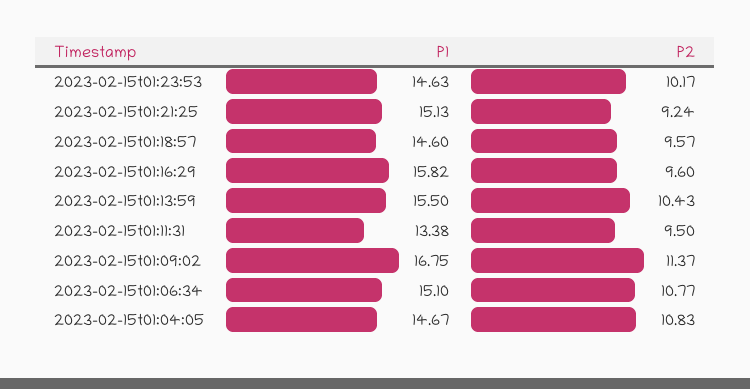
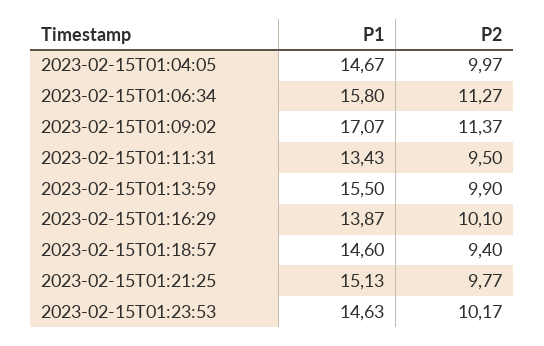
P2, 2023-02-15t01:21:25: 9.24 -> 9.77
P2, 2023-02-15t01:18:57: 9.57 -> 9.4
P1, 2023-02-15t01:16:29: 15.82 -> 13.87
P2, 2023-02-15t01:16:29: 9.6 -> 10.1
P2, 2023-02-15t01:13:59: 10.43 -> 9.9
P1, 2023-02-15t01:11:31: 13.38 -> 13.43
P1, 2023-02-15t01:09:02: 16.75 -> 17.07
P1, 2023-02-15t01:06:34: 15.1 -> 15.8
P2, 2023-02-15t01:06:34: 10.77 -> 11.27
P2, 2023-02-15t01:04:05: 10.83 -> 9.97

